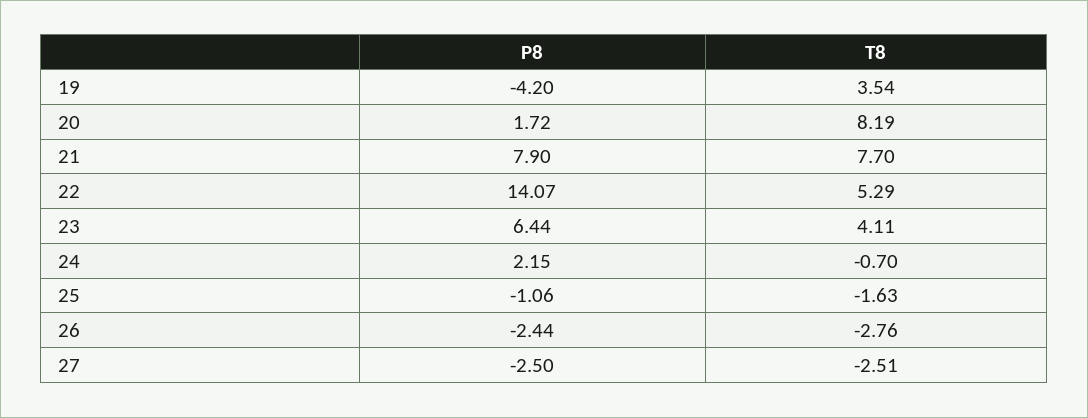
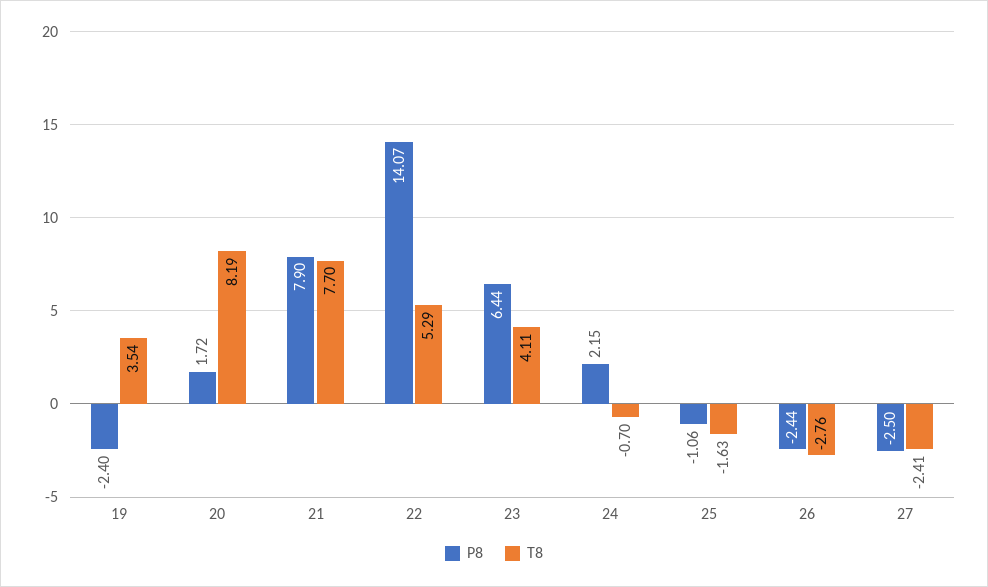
P8, 19: -4.2 -> -2.4
T8, 27: -2.51 -> -2.41

